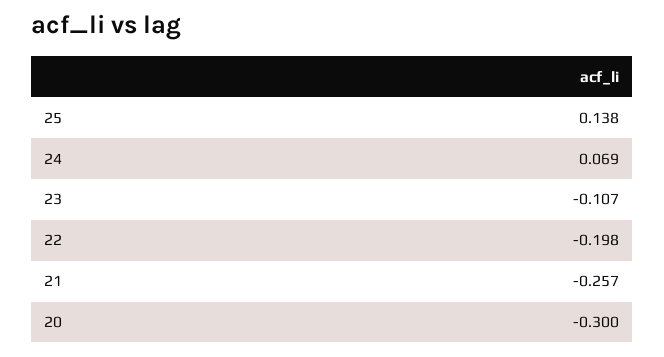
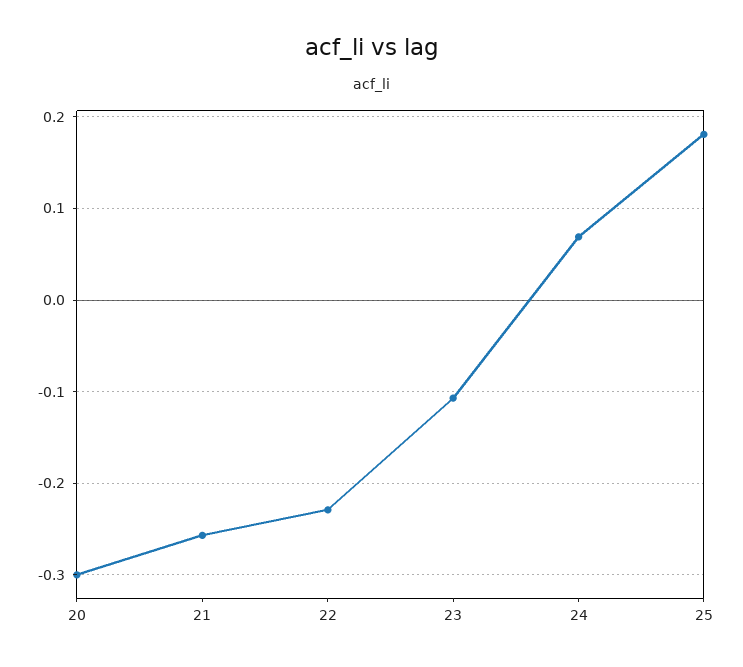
25: 0.138 -> 0.18
22: -0.198 -> -0.23

